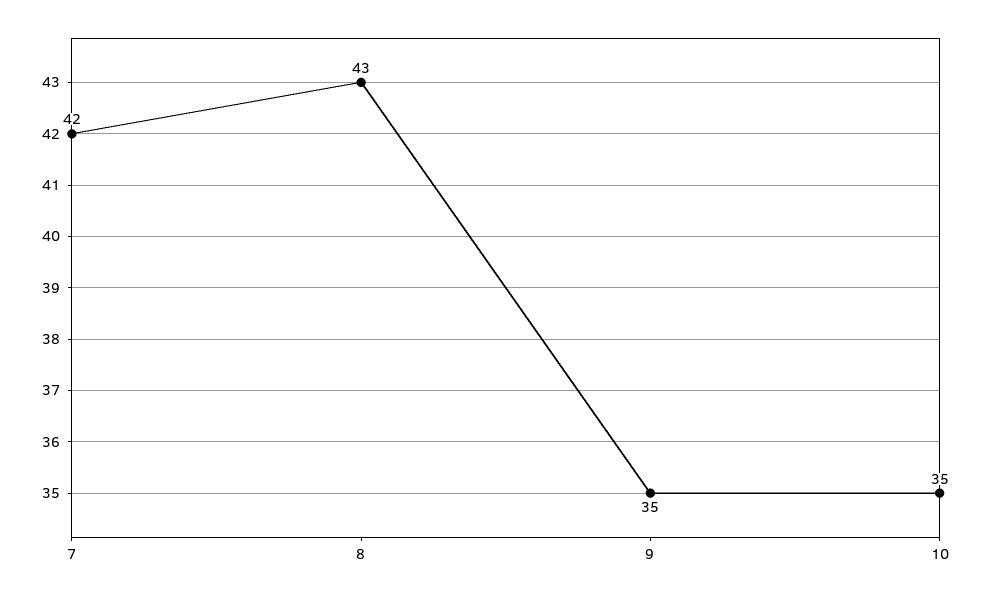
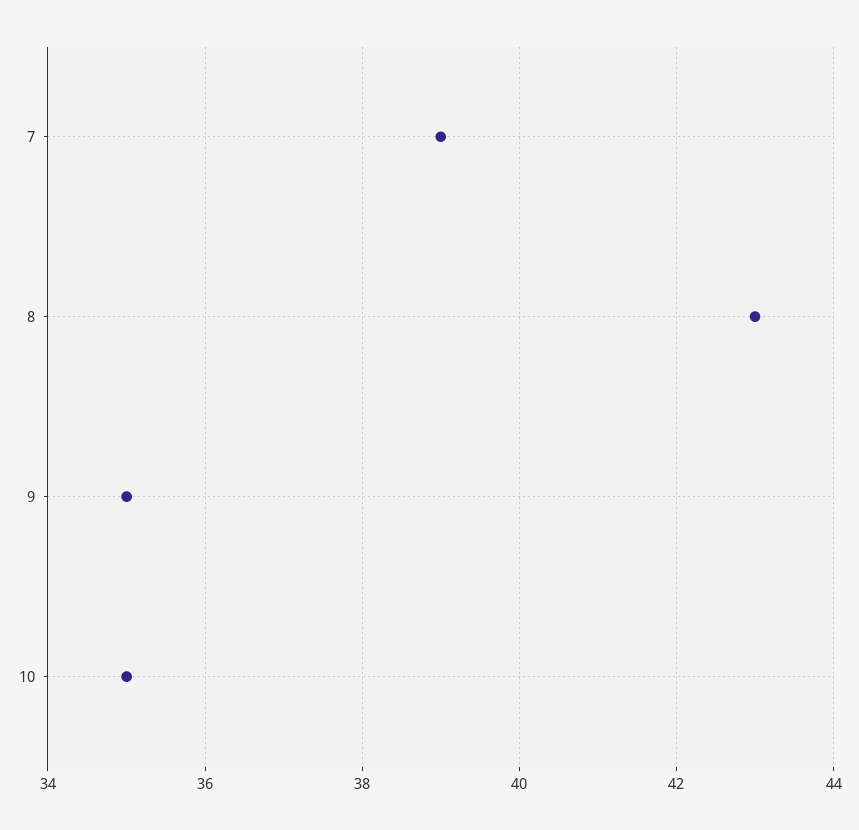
7: 42 -> 39

